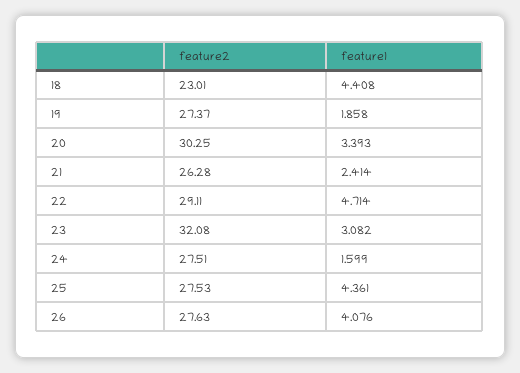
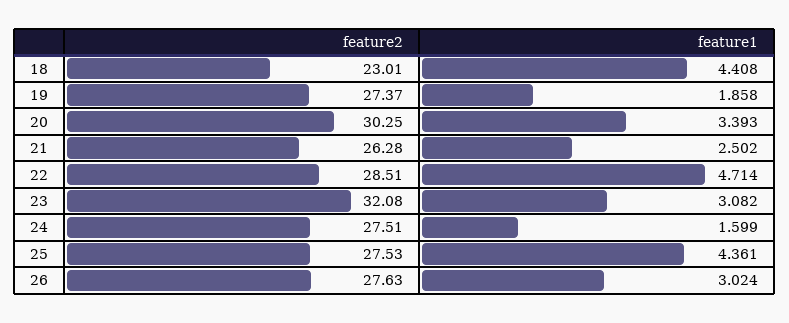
feature1, 21: 2.414 -> 2.502
feature2, 22: 29.11 -> 28.51
feature1, 26: 4.076 -> 3.024

